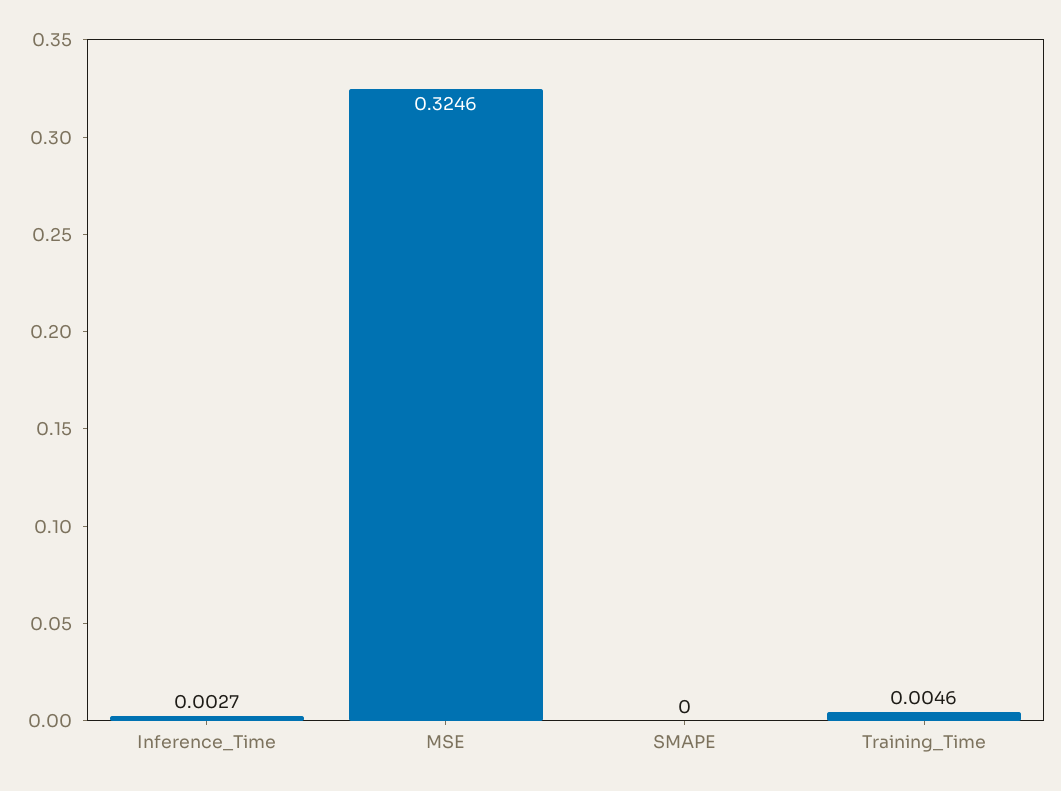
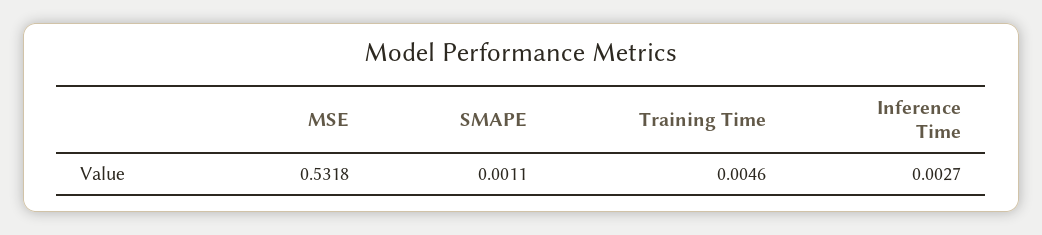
MSE: 0.3246 -> 0.5318
SMAPE: 0 -> 0.0011

